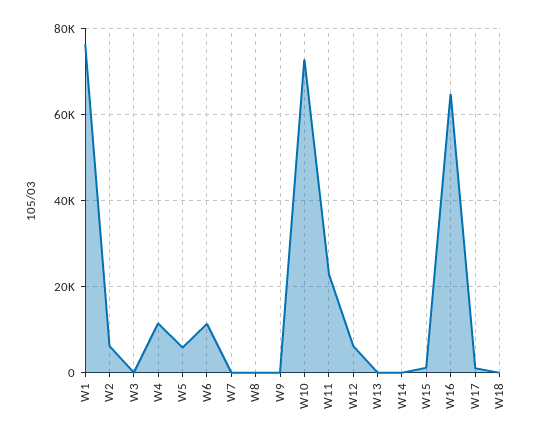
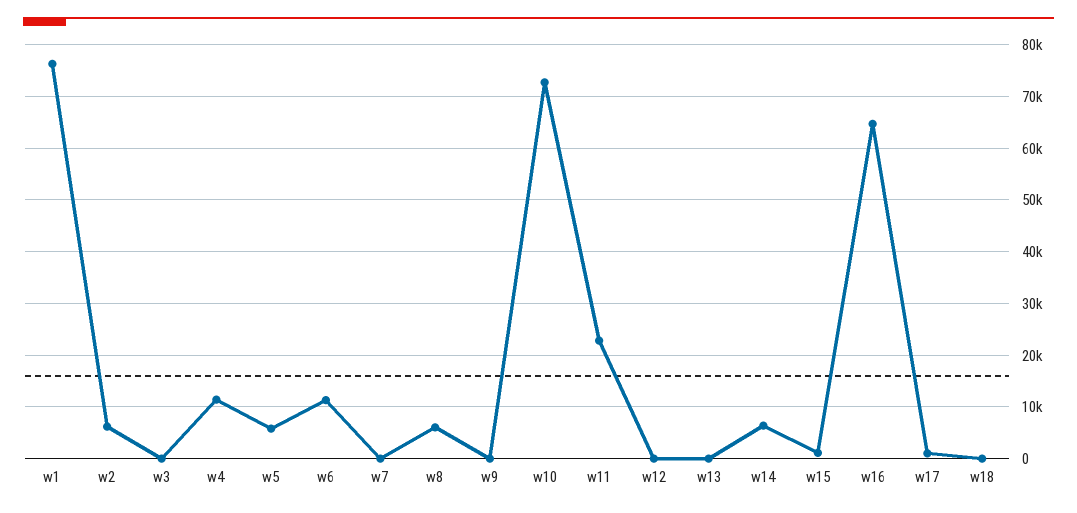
W8: 0 -> 6000
W12: 6000 -> 0
W14: 0 -> 6000

